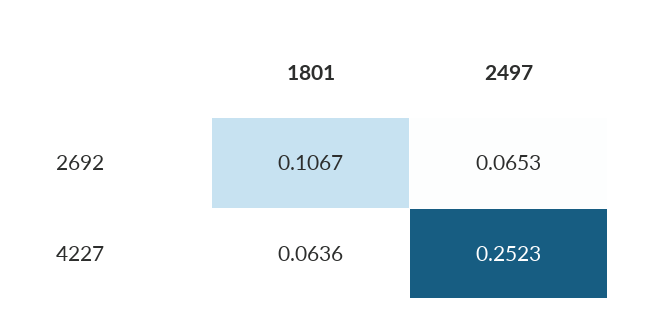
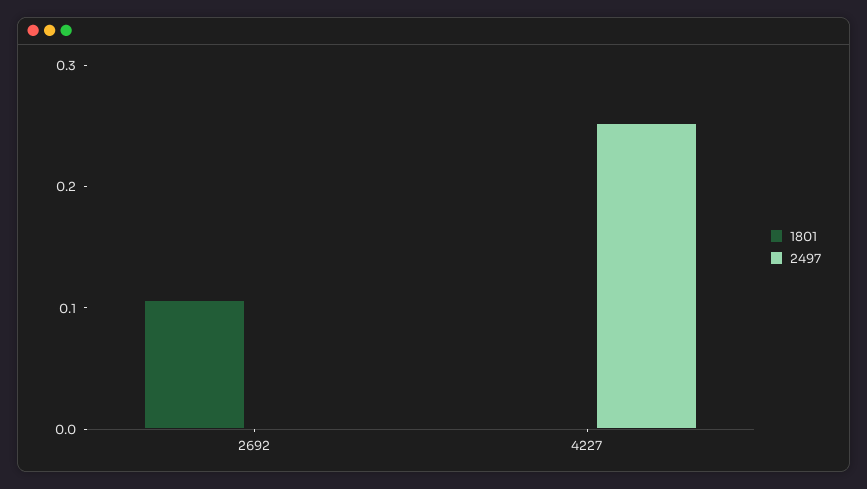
2497, 2692: 0.0653 -> 0
1801, 4227: 0.0636 -> 0

